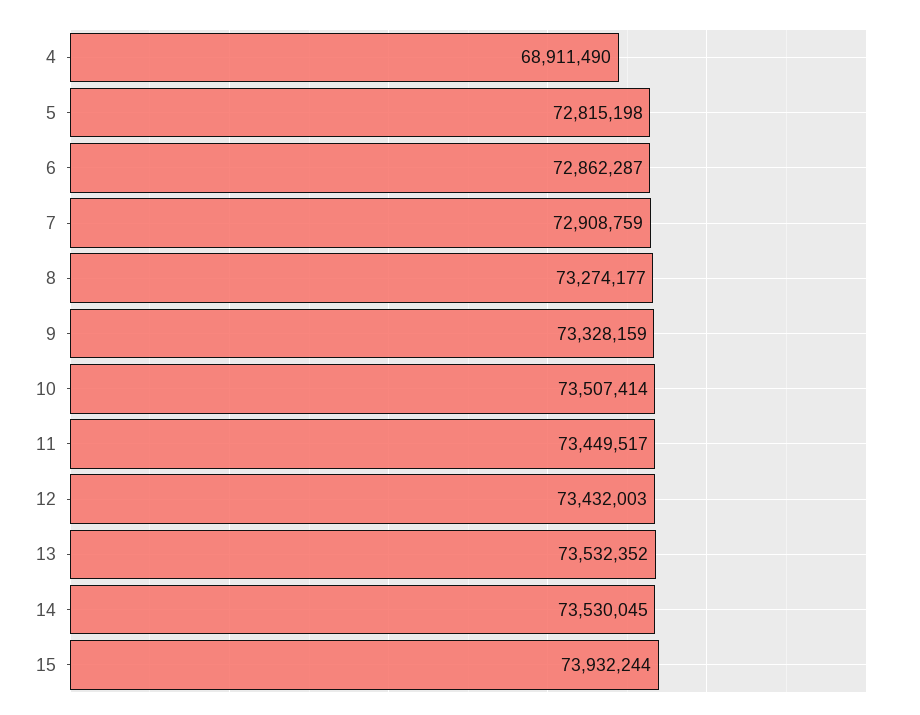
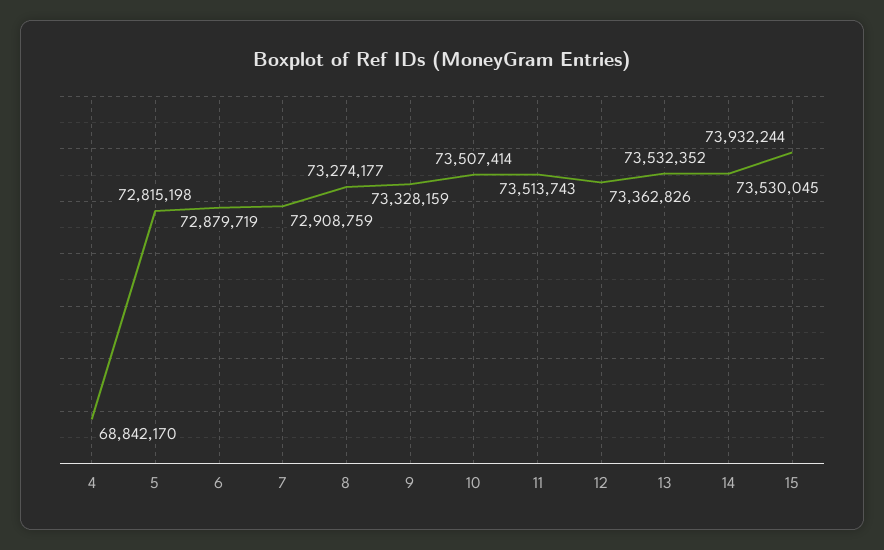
4: 68911490 -> 68842170
6: 72862287 -> 72879719
11: 73449517 -> 73513743
12: 73432003 -> 73362826

